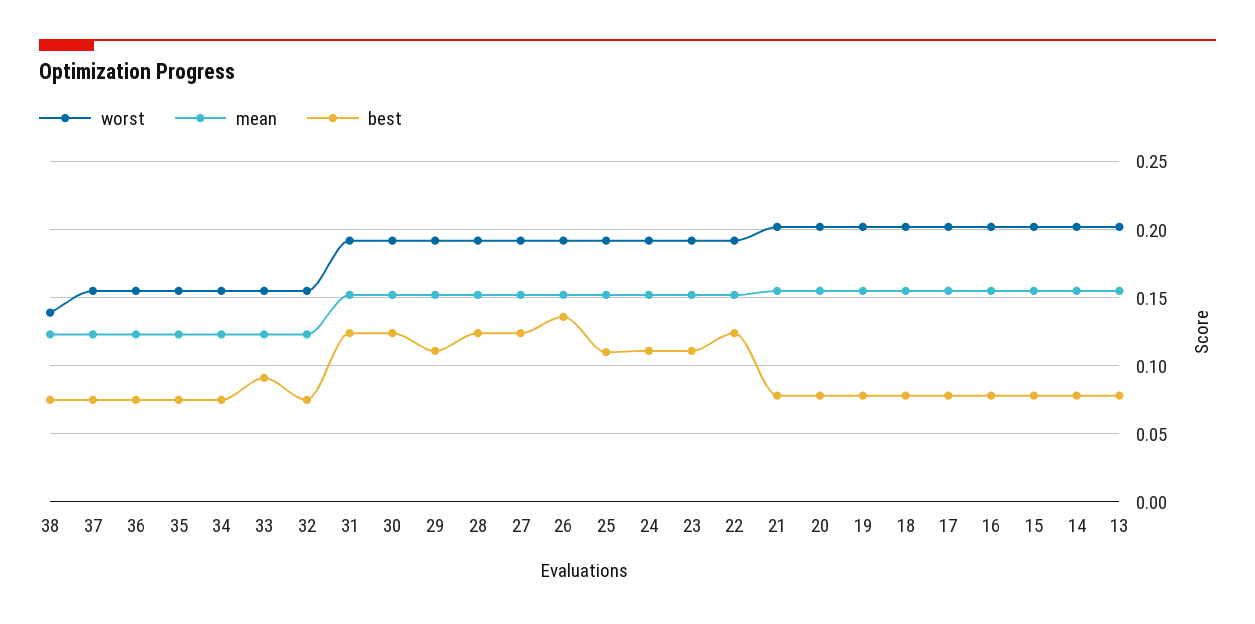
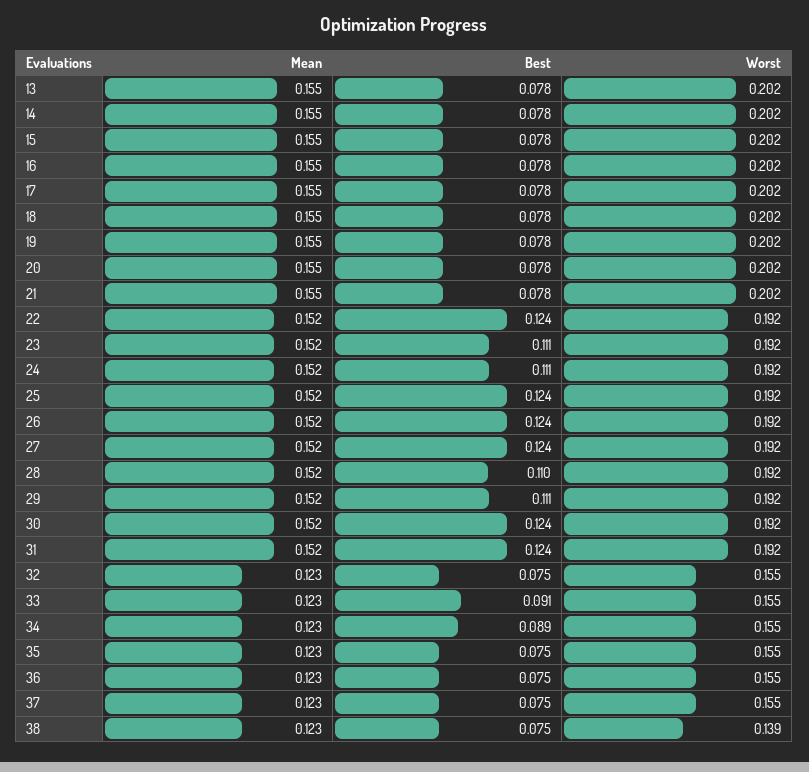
best, 34: 0.075 -> 0.089
best, 28: 0.125 -> 0.11
best, 26: 0.135 -> 0.124
best, 25: 0.11 -> 0.124

